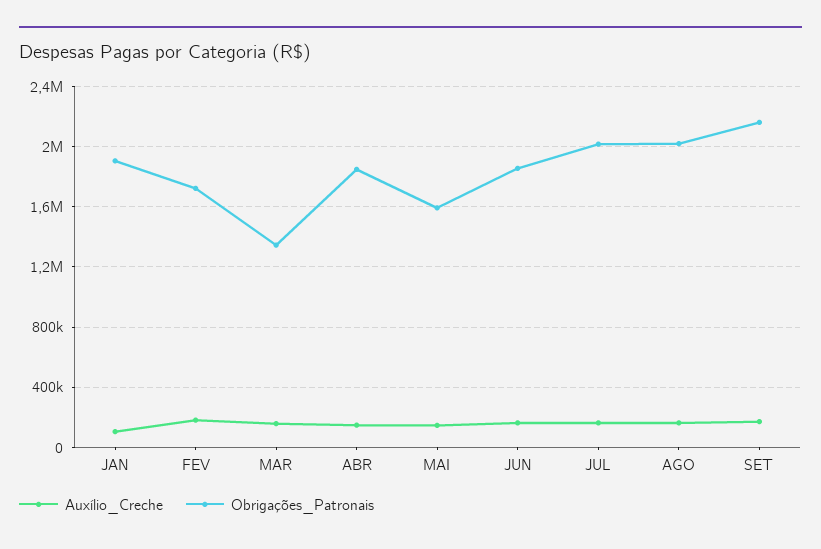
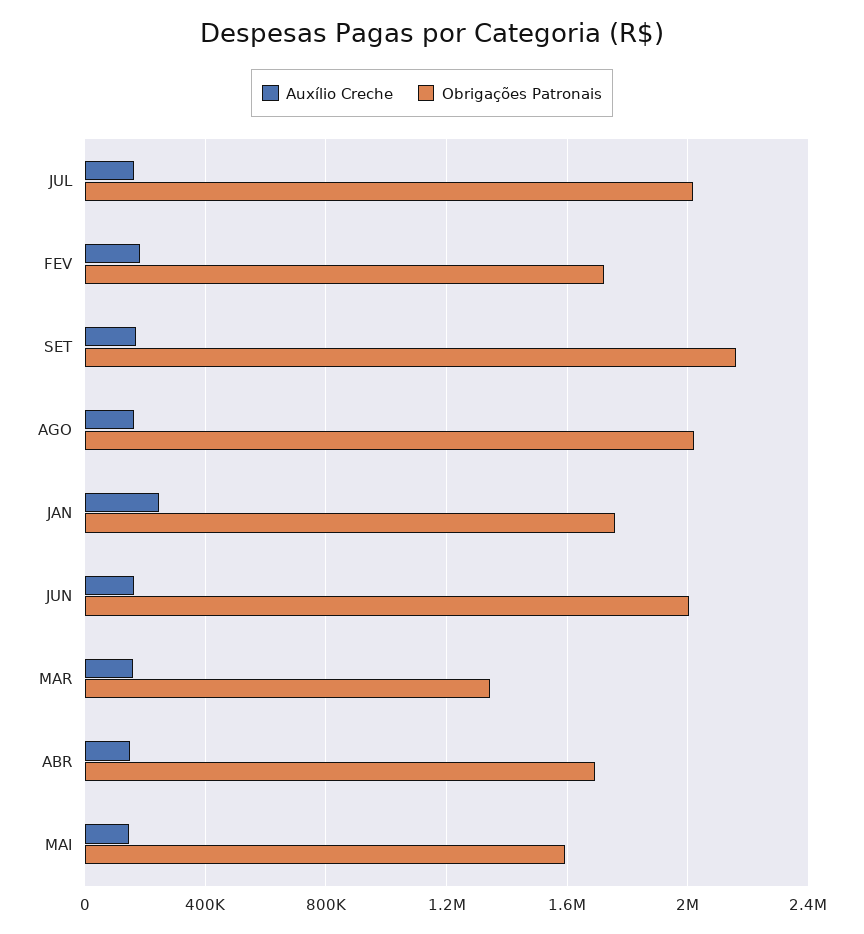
Auxílio_Creche, JAN: 100000 -> 250000
Obrigações_Patronais, JAN: 1900000 -> 1750000
Obrigações_Patronais, ABR: 1850000 -> 1700000
Obrigações_Patronais, JUN: 1850000 -> 2000000

